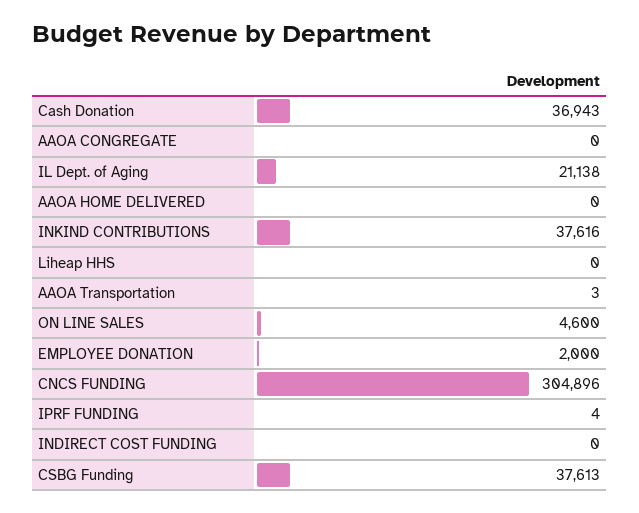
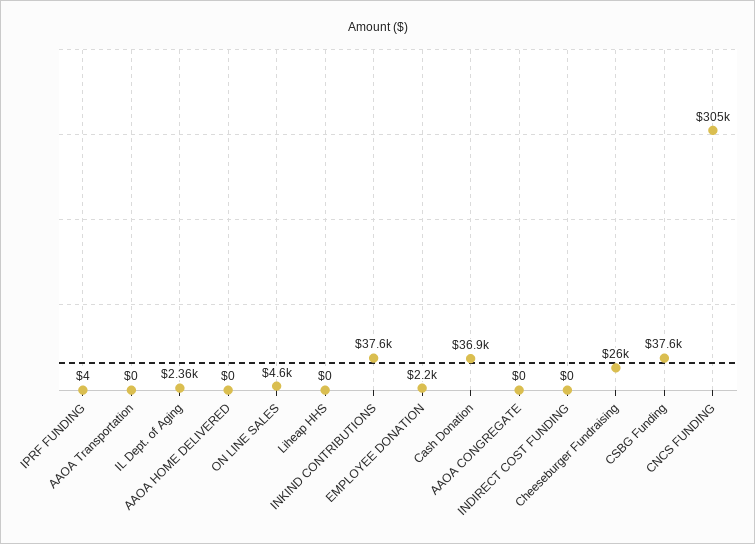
IL Dept. of Aging: 21138 -> 2360
AAOA Transportation: 3 -> 0
EMPLOYEE DONATION: 2000 -> 2200
Cheeseburger Fundraising: none -> 26000

